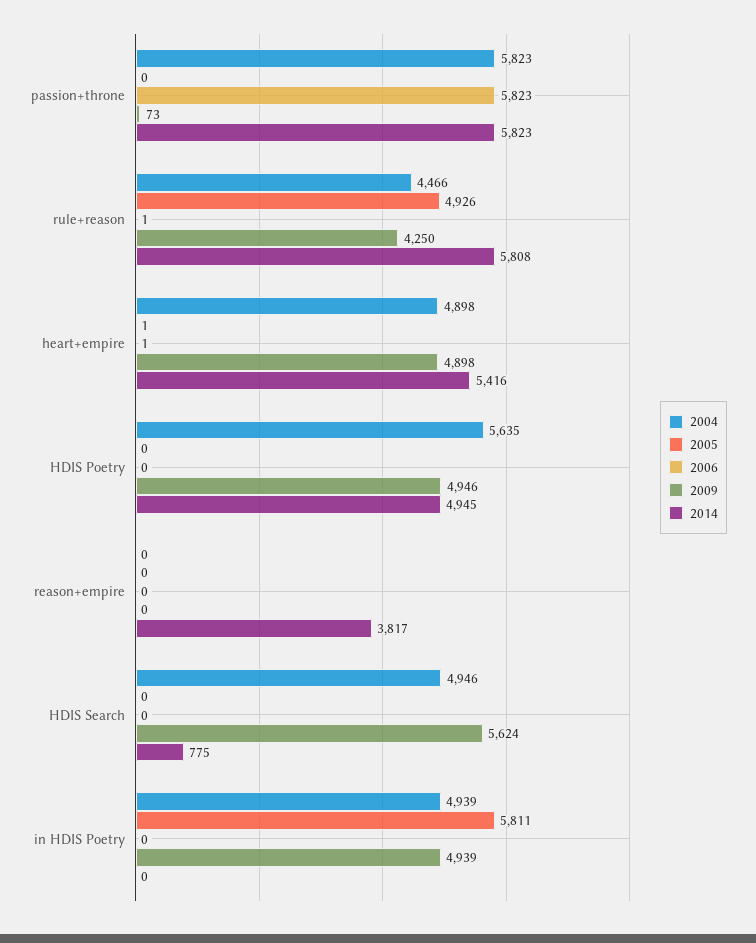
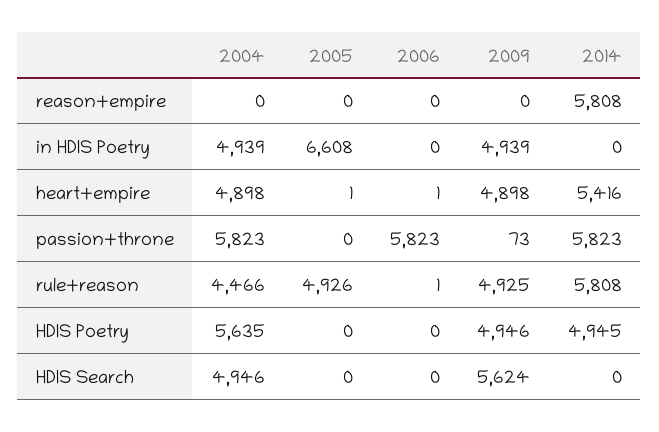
2009, rule+reason: 4250 -> 4925
2014, reason+empire: 3817 -> 5808
2014, HDIS Search: 775 -> 0
2005, in HDIS Poetry: 5811 -> 6608

